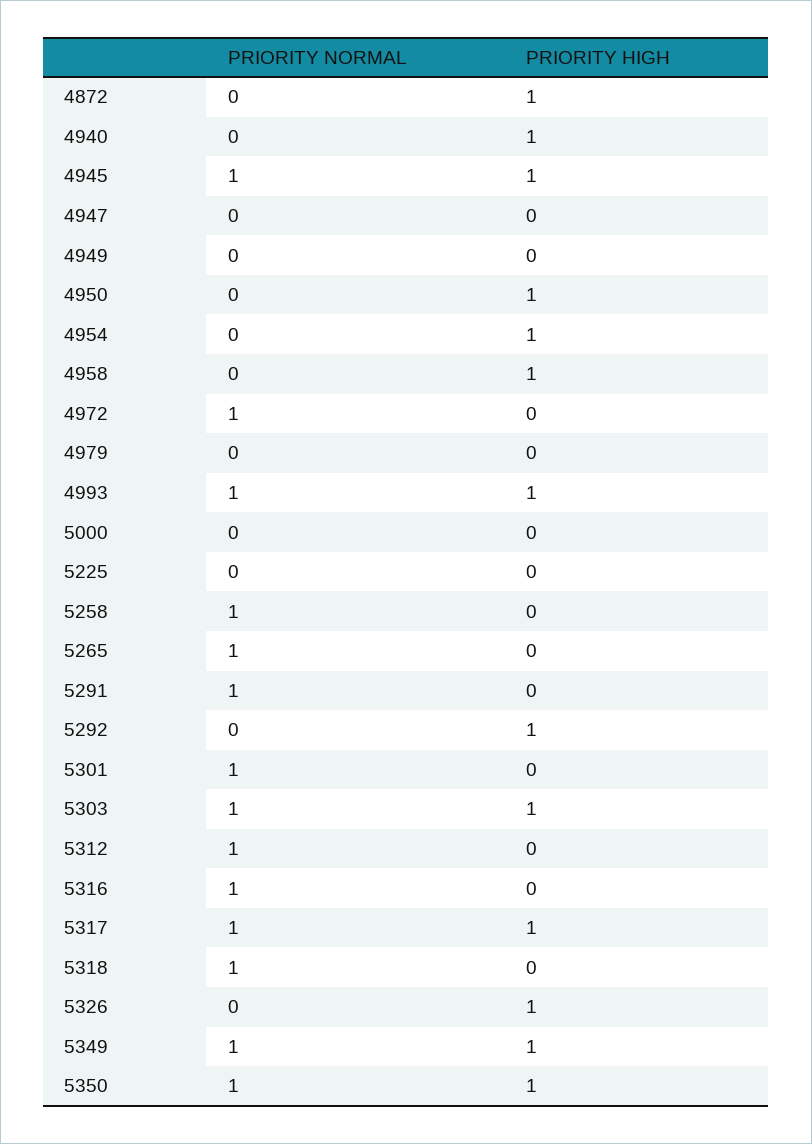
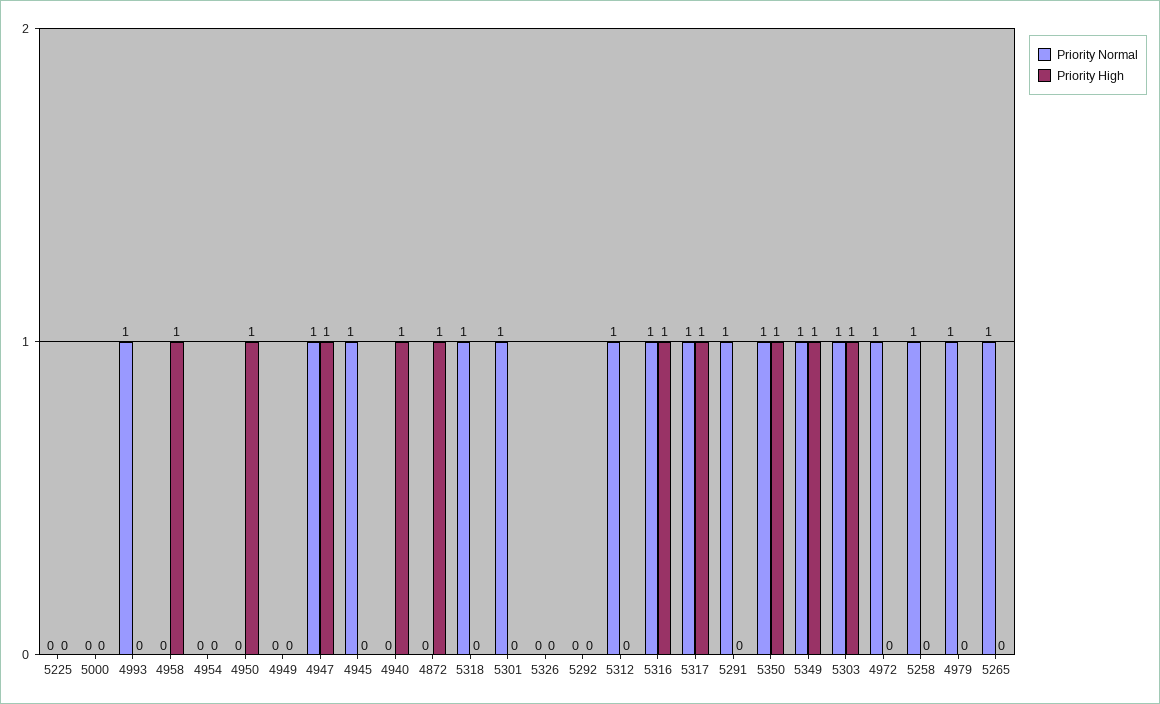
PRIORITY HIGH, 4945: 1 -> 0
PRIORITY NORMAL, 4947: 0 -> 1
PRIORITY HIGH, 4947: 0 -> 1
PRIORITY HIGH, 4954: 1 -> 0
PRIORITY NORMAL, 4979: 0 -> 1
PRIORITY HIGH, 4993: 1 -> 0
PRIORITY HIGH, 5292: 1 -> 0
PRIORITY HIGH, 5316: 0 -> 1
PRIORITY HIGH, 5326: 1 -> 0

